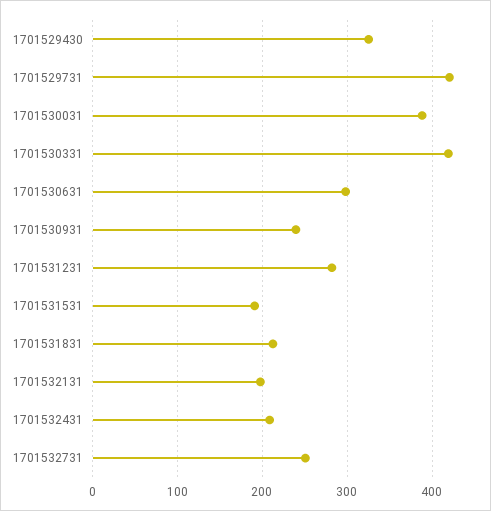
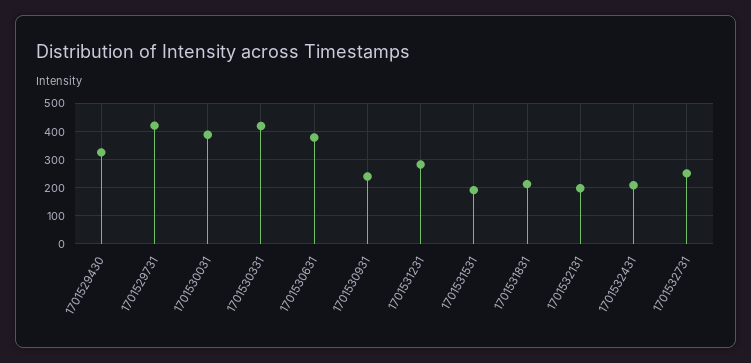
1701530631: 300 -> 375

